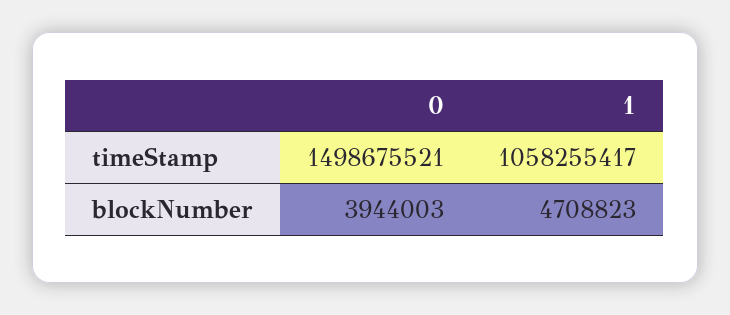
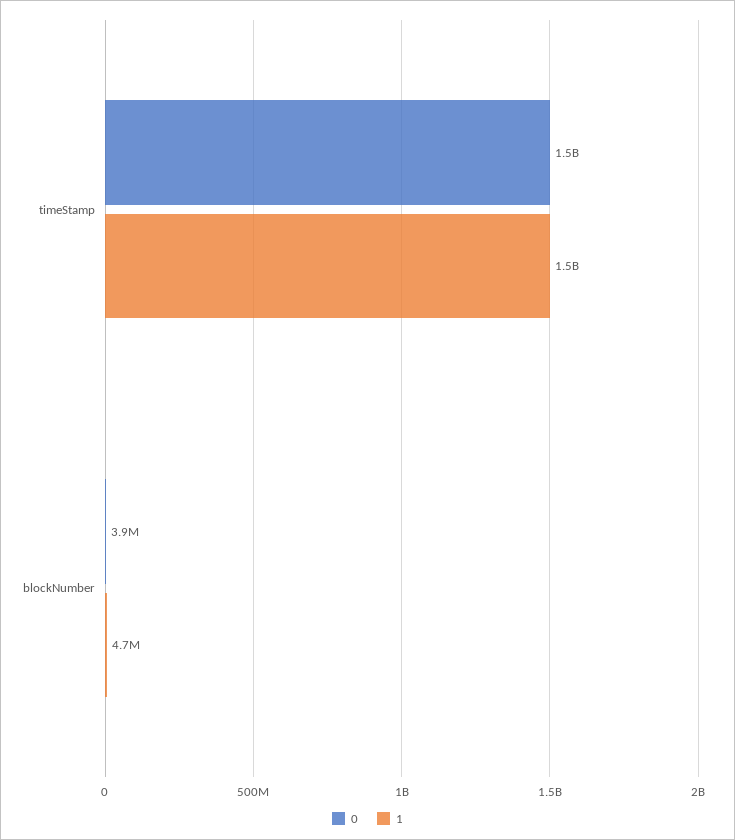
1, timeStamp: 1058255417 -> 1500000000

